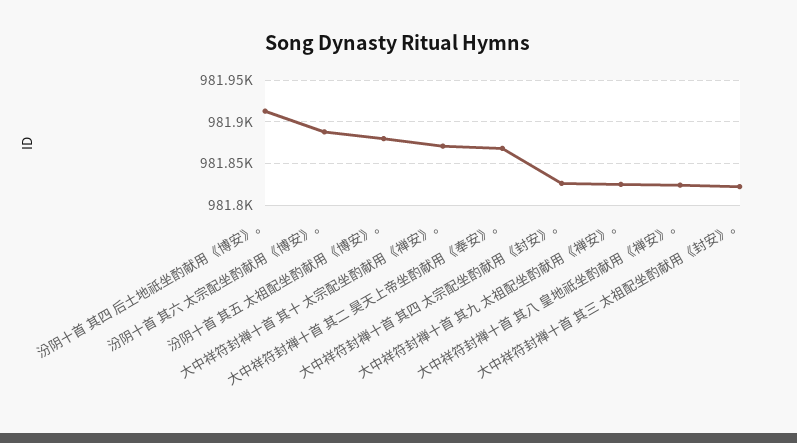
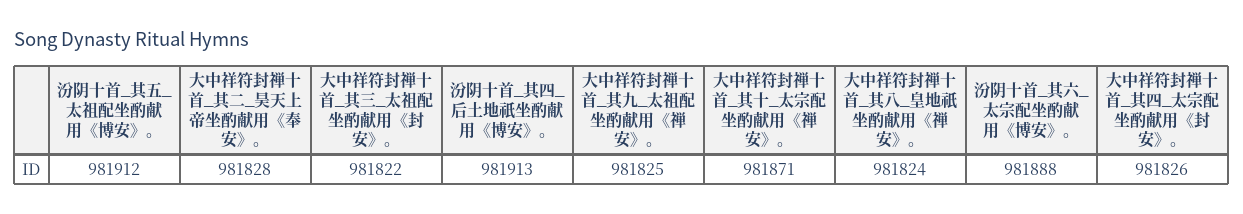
汾阴十首 其五 太祖配坐酌献用《博安》。: 981880 -> 981912
大中祥符封禅十首 其二 昊天上帝坐酌献用《奉安》。: 981870 -> 981828

